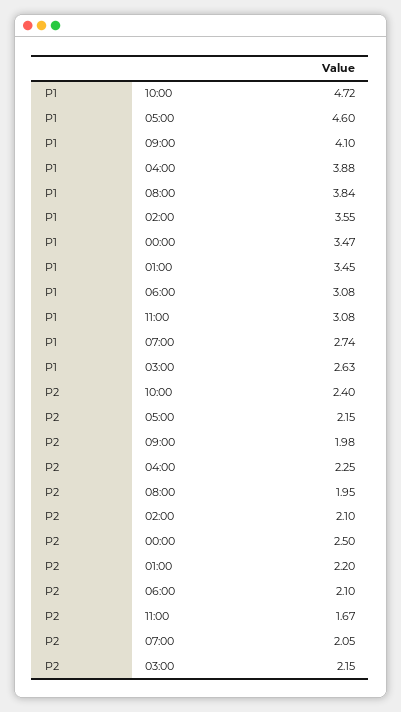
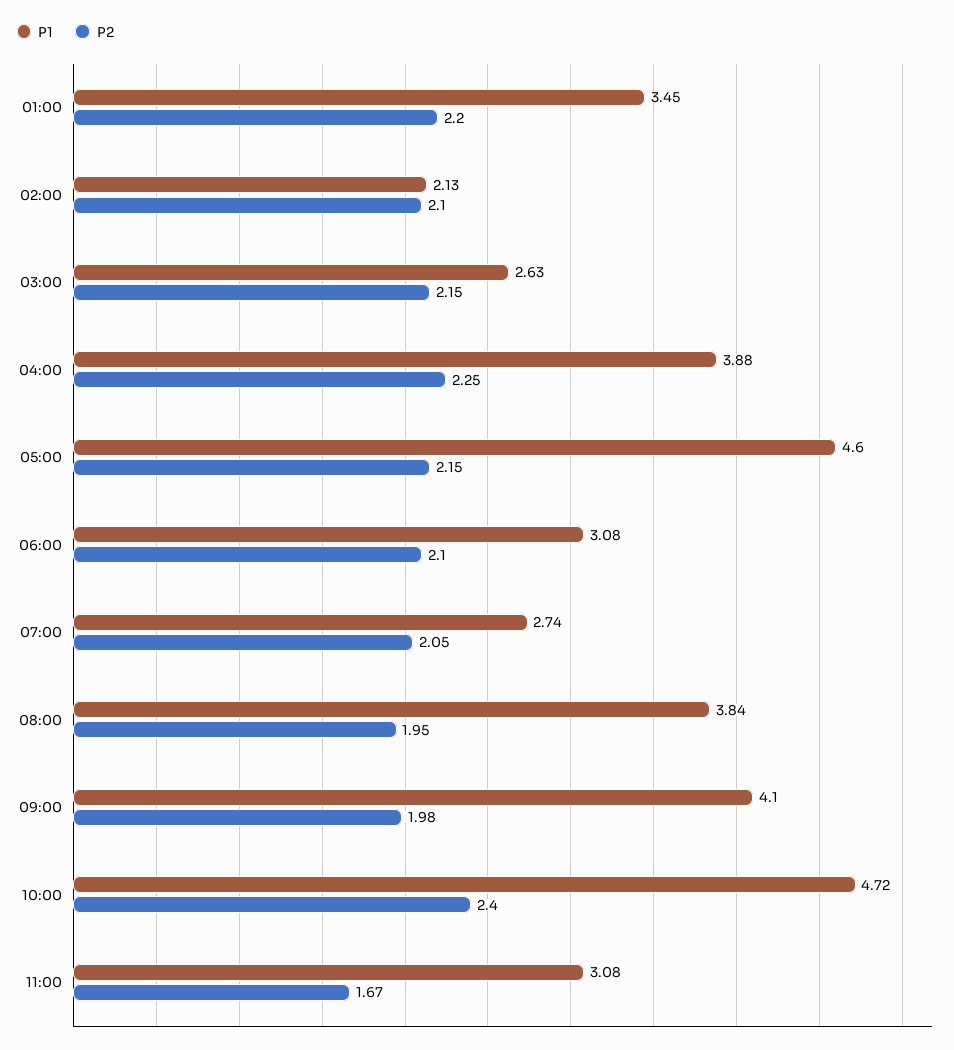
P1, 02:00: 3.55 -> 2.13
P1, 00:00: 3.47 -> none
P2, 00:00: 2.5 -> none

